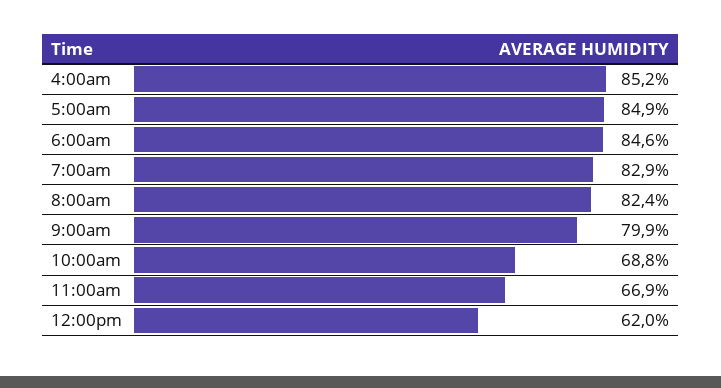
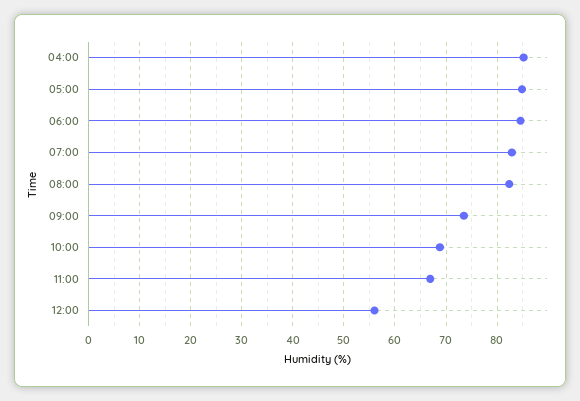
9:00am: 79.9 -> 74
12:00pm: 62 -> 56

